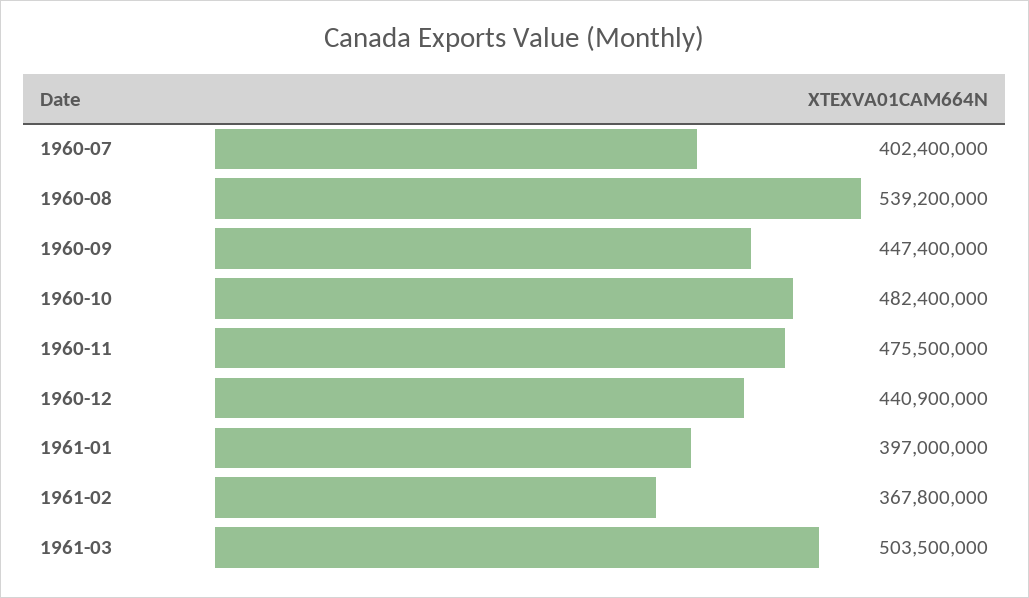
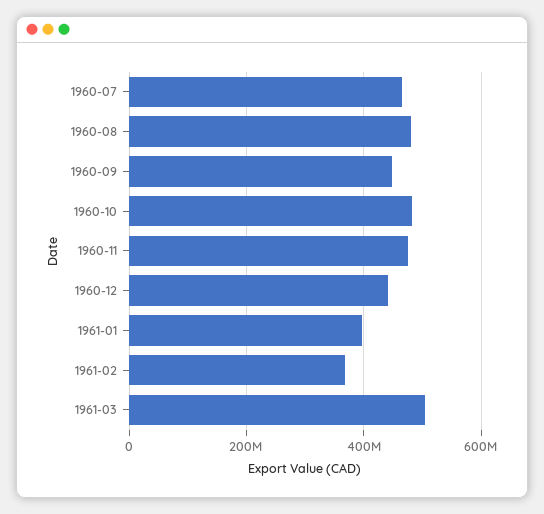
1960-07: 402400000 -> 460000000
1960-08: 539200000 -> 480000000

